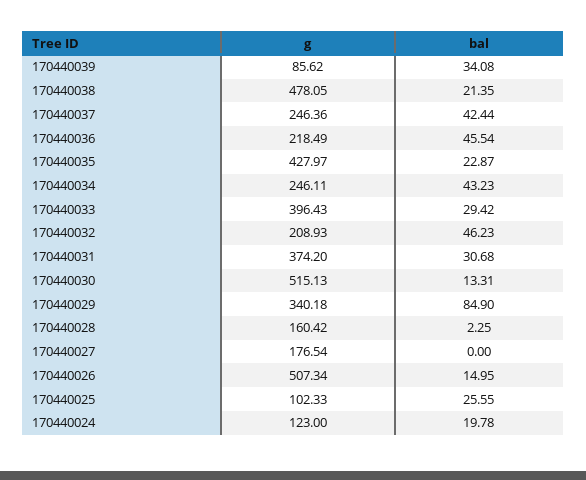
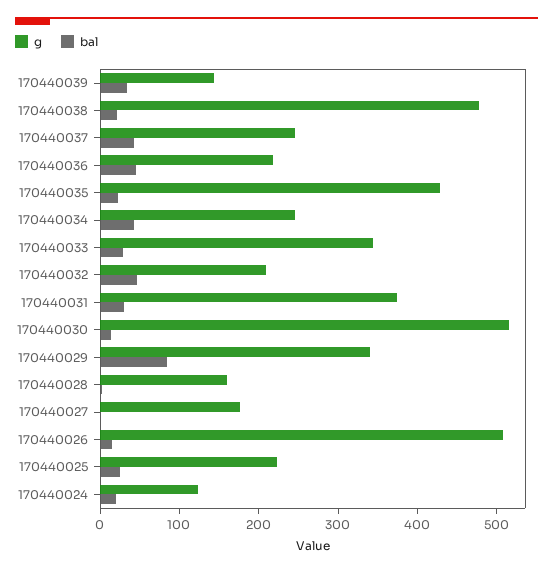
g, 170440039: 85.62 -> 140
g, 170440033: 396.43 -> 340
g, 170440025: 102.33 -> 220

